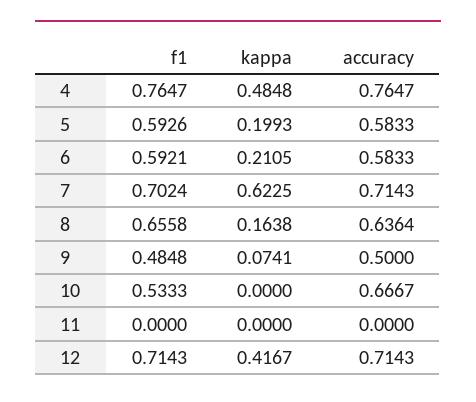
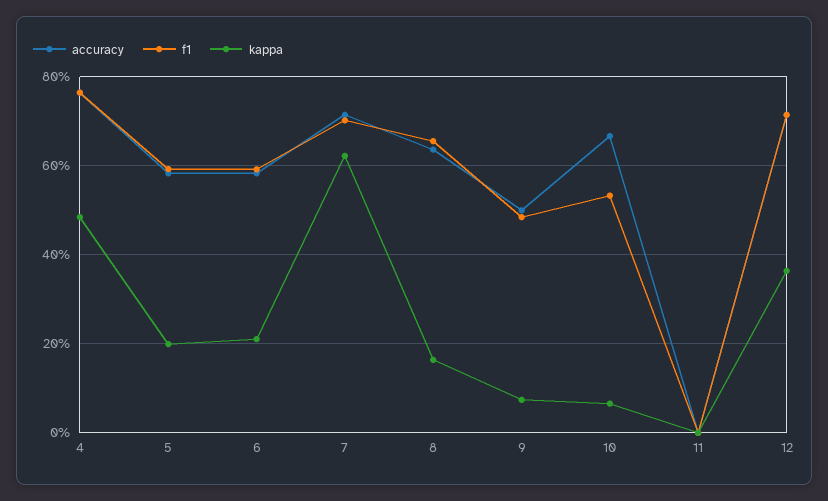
kappa, 10: 0 -> 0.06
kappa, 12: 0.4167 -> 0.36

